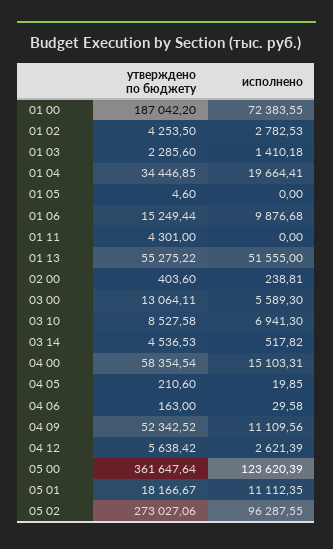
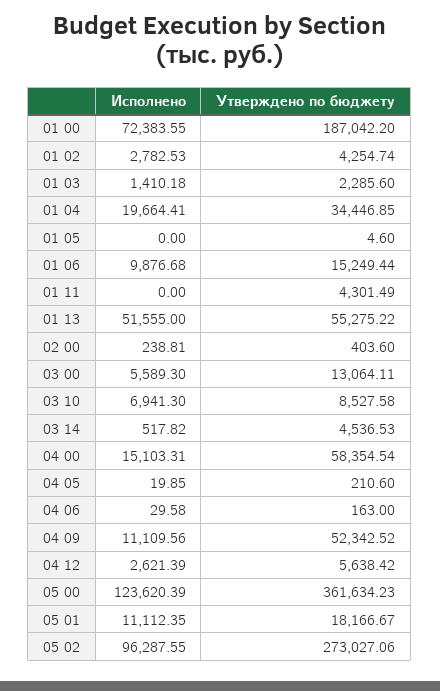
утверждено по бюджету, 01 02: 4253.5 -> 4254.74
утверждено по бюджету, 01 11: 4301 -> 4301.49
утверждено по бюджету, 05 00: 361647.64 -> 361634.23

